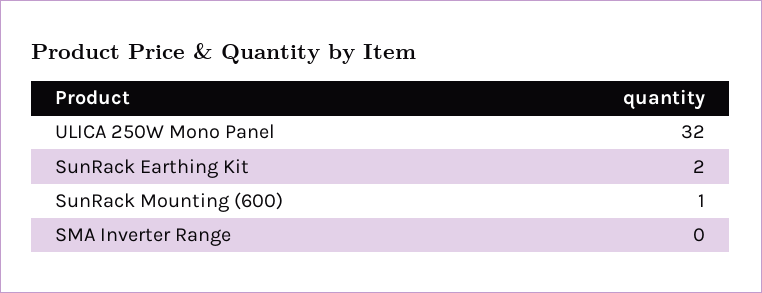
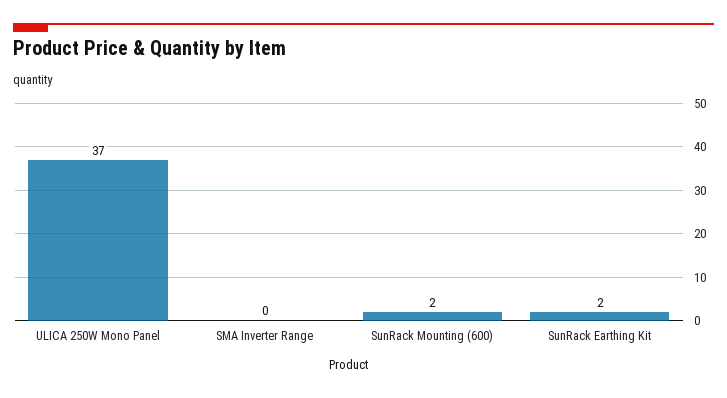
ULICA 250W Mono Panel: 32 -> 37
SunRack Mounting (600): 1 -> 2

